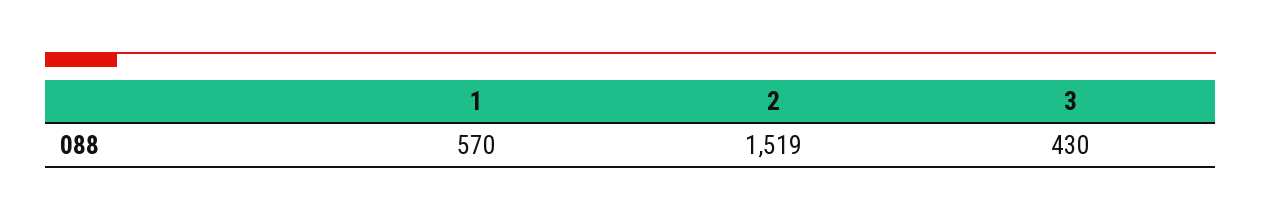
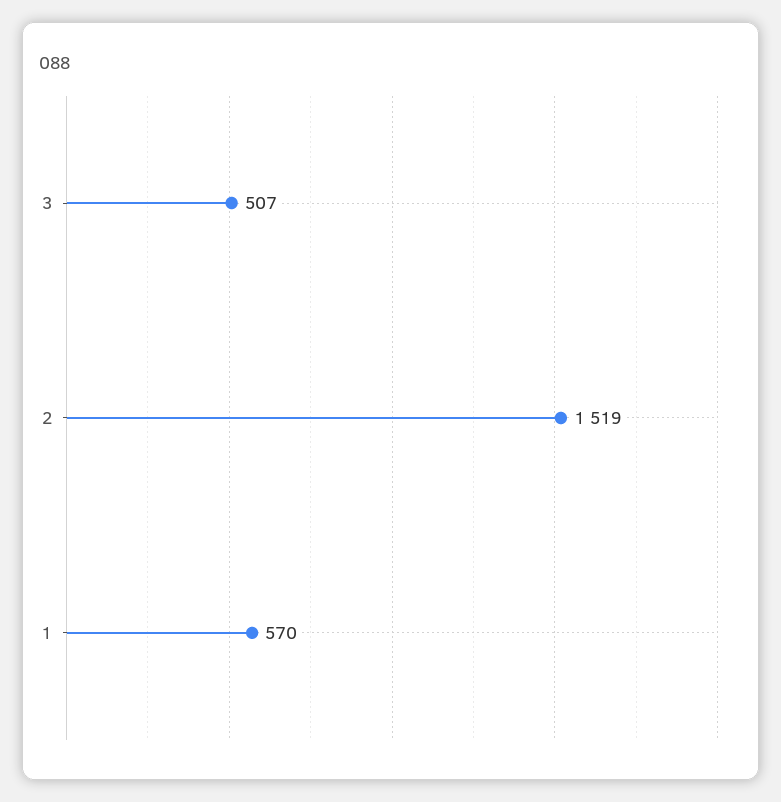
3: 430 -> 507

